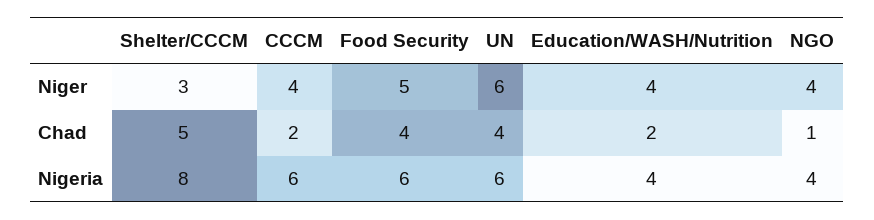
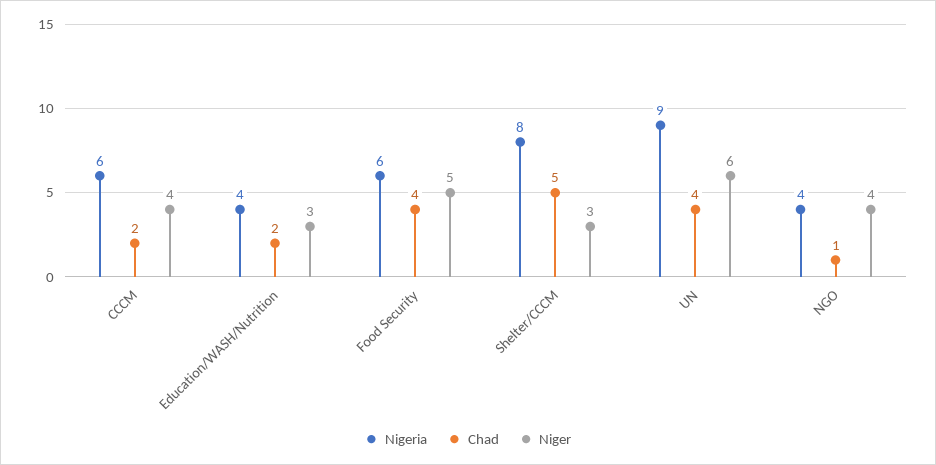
Niger, Education/WASH/Nutrition: 4 -> 3
Nigeria, UN: 6 -> 9

